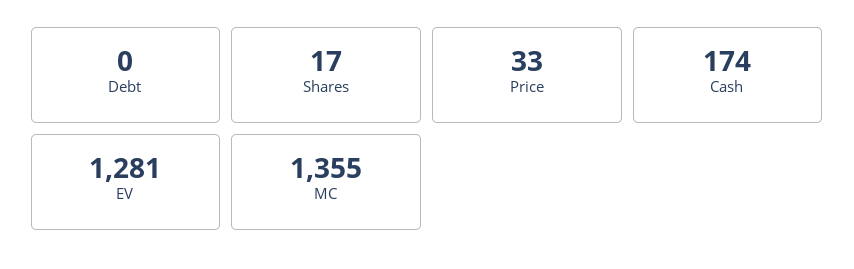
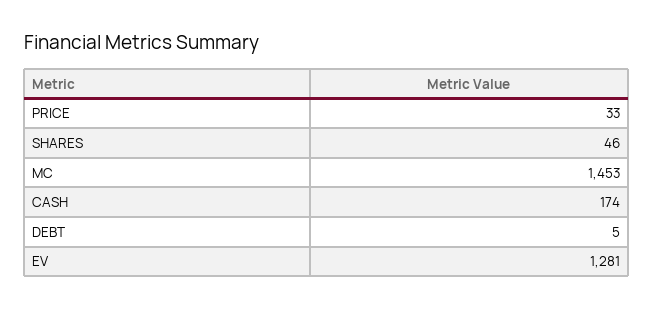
Debt: 0 -> 5
Shares: 17 -> 46
MC: 1355 -> 1453

